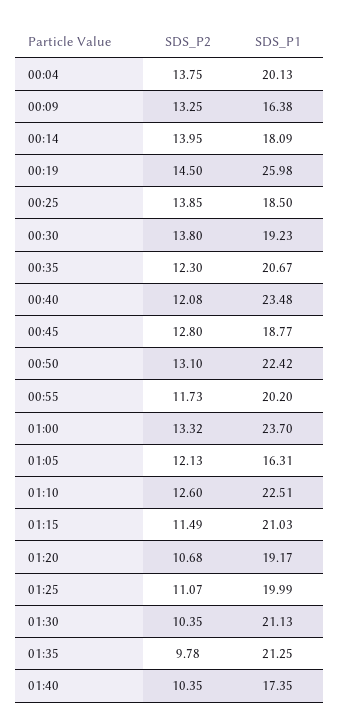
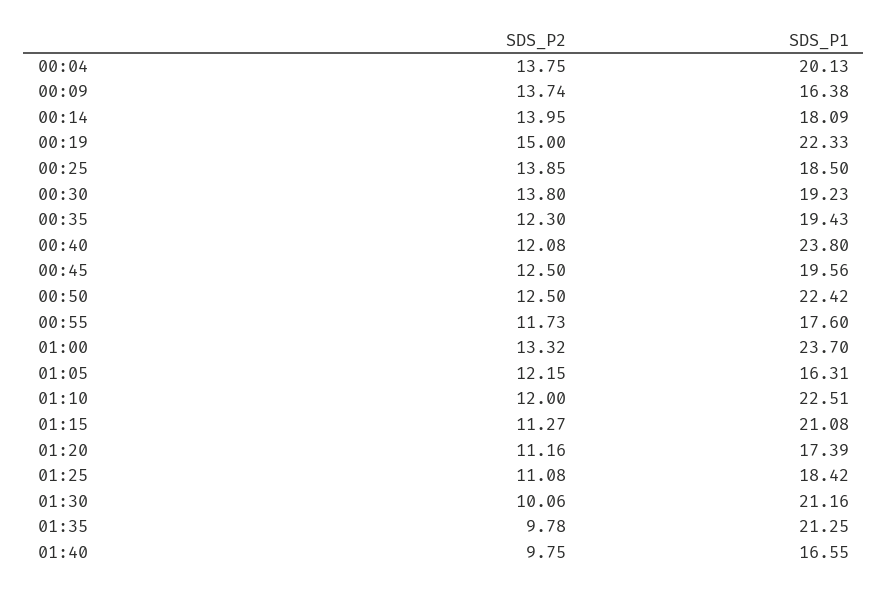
SDS_P2, 00:09: 13.25 -> 13.74
SDS_P2, 00:19: 14.5 -> 15
SDS_P1, 00:19: 25.98 -> 22.33
SDS_P1, 00:35: 20.67 -> 19.43
SDS_P1, 00:40: 23.48 -> 23.8
SDS_P2, 00:45: 12.8 -> 12.5
SDS_P1, 00:45: 18.77 -> 19.56
SDS_P2, 00:50: 13.1 -> 12.5
SDS_P1, 00:55: 20.2 -> 17.6
SDS_P2, 01:05: 12.13 -> 12.15
SDS_P2, 01:10: 12.6 -> 12
SDS_P2, 01:15: 11.49 -> 11.27
SDS_P1, 01:15: 21.03 -> 21.08
SDS_P2, 01:20: 10.68 -> 11.16
SDS_P1, 01:20: 19.17 -> 17.39
SDS_P2, 01:25: 11.07 -> 11.08
SDS_P1, 01:25: 19.99 -> 18.42
SDS_P2, 01:30: 10.35 -> 10.06
SDS_P1, 01:30: 21.13 -> 21.16
SDS_P2, 01:40: 10.35 -> 9.75
SDS_P1, 01:40: 17.35 -> 16.55

